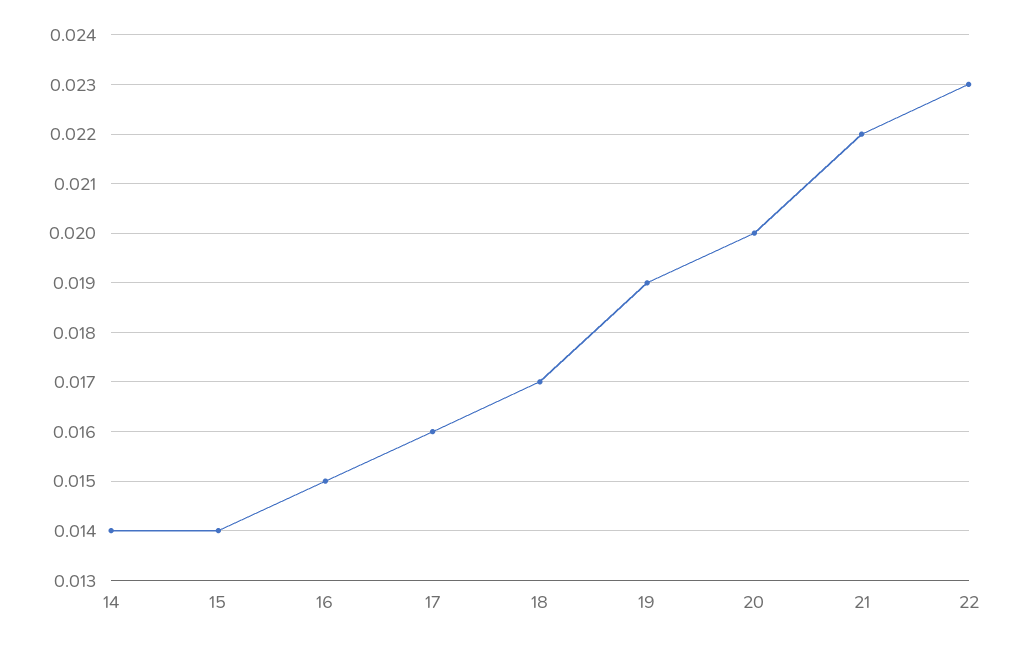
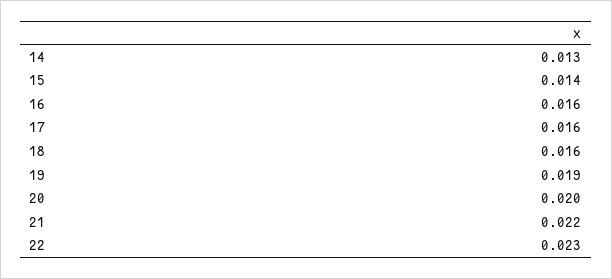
14: 0.014 -> 0.013
16: 0.015 -> 0.016
18: 0.017 -> 0.016

